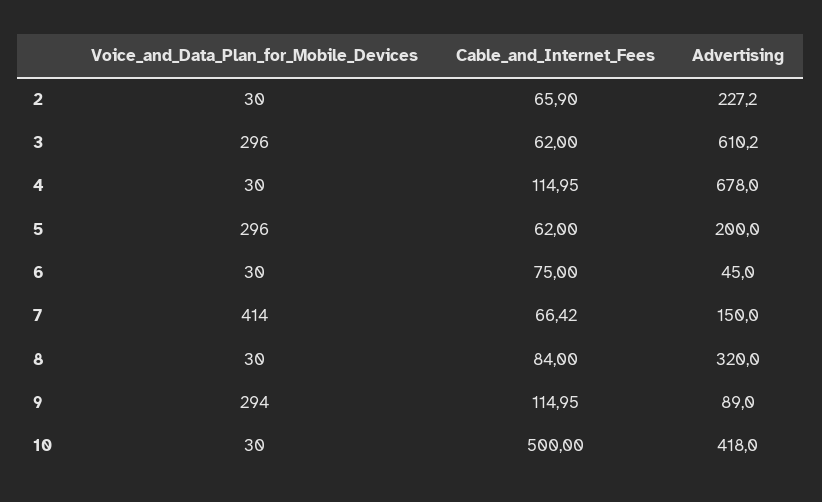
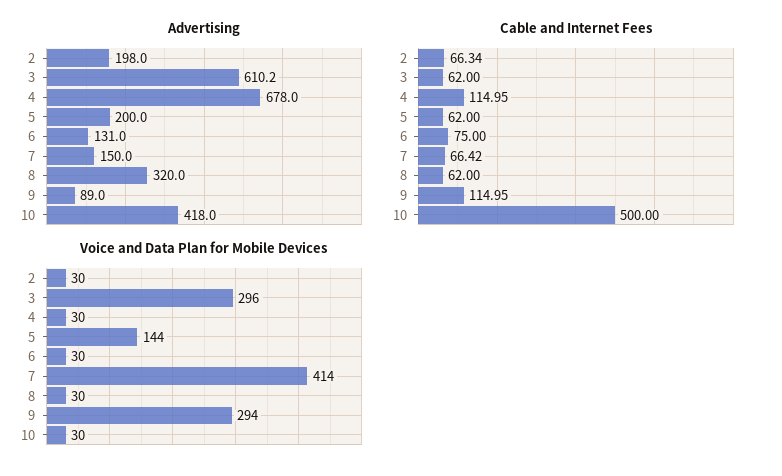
Cable_and_Internet_Fees, 2: 65.9 -> 66.34
Advertising, 2: 227.2 -> 198
Voice_and_Data_Plan_for_Mobile_Devices, 5: 296 -> 144
Advertising, 6: 45 -> 131
Cable_and_Internet_Fees, 8: 84 -> 62

